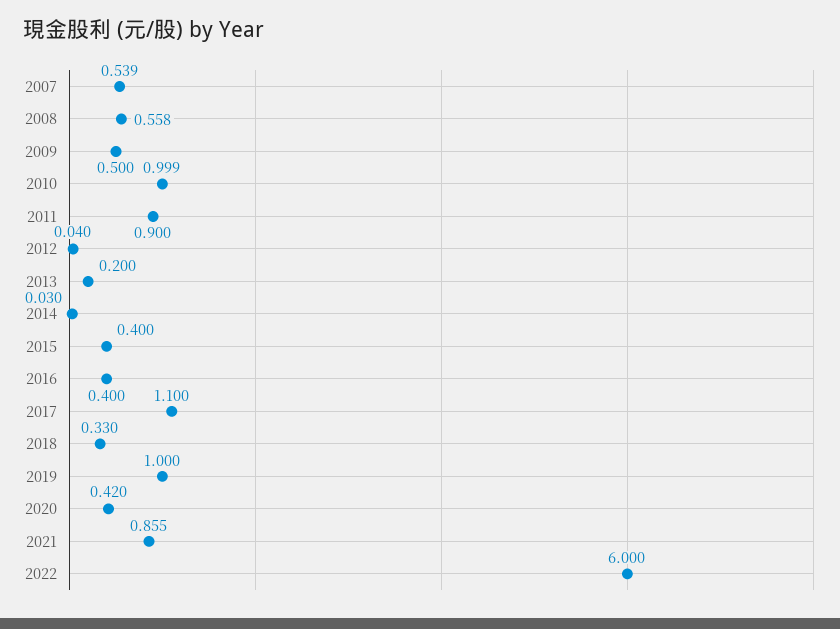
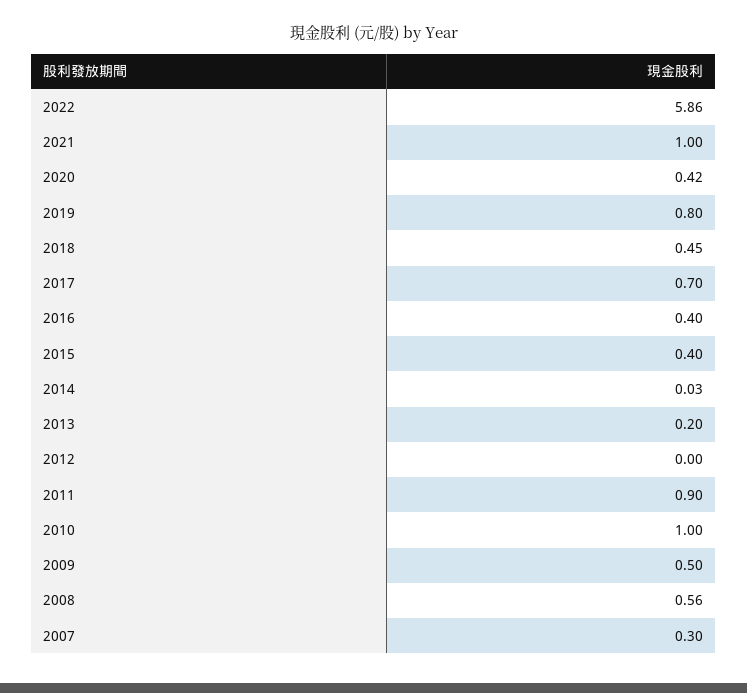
2007: 0.539 -> 0.3
2012: 0.04 -> 0
2017: 1.1 -> 0.7
2018: 0.33 -> 0.45
2019: 1 -> 0.8
2021: 0.855 -> 1
2022: 6 -> 5.86

